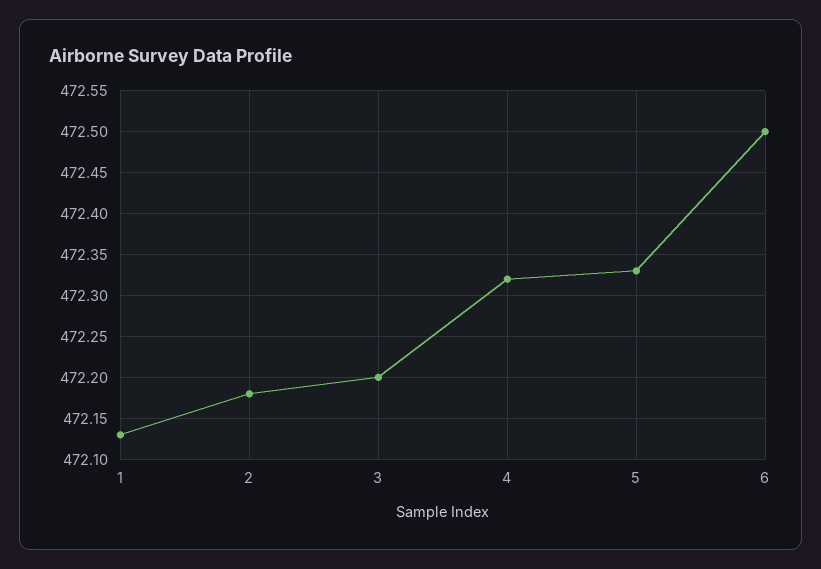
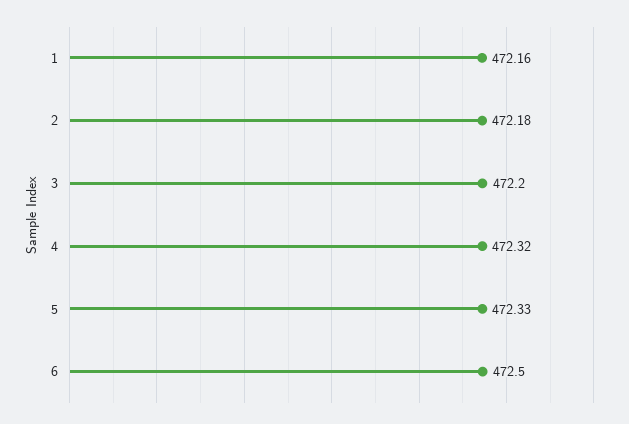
1: 472.13 -> 472.16

